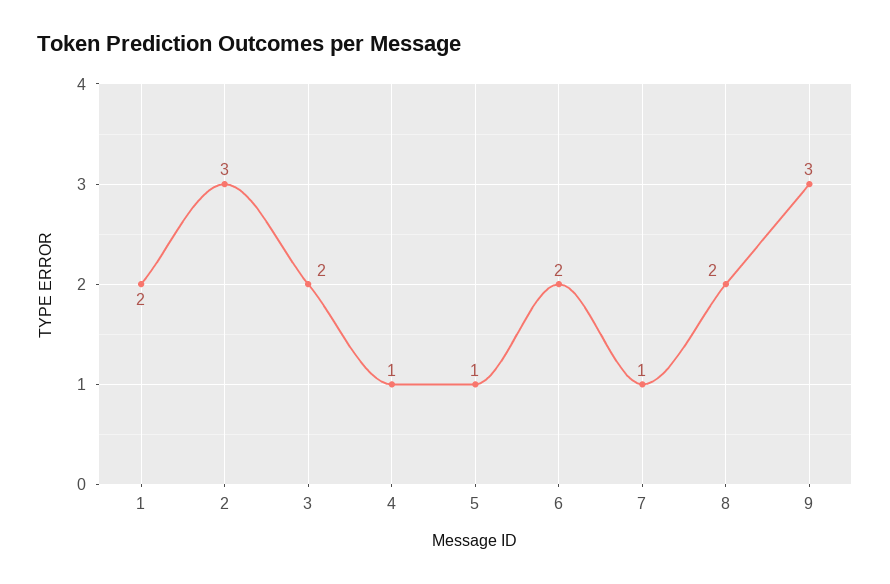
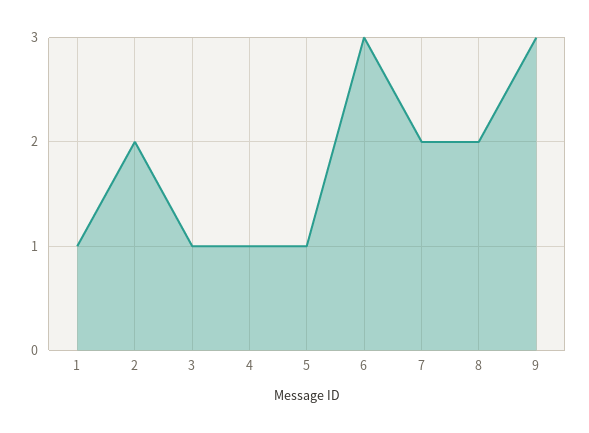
1: 2 -> 1
2: 3 -> 2
3: 2 -> 1
6: 2 -> 3
7: 1 -> 2

